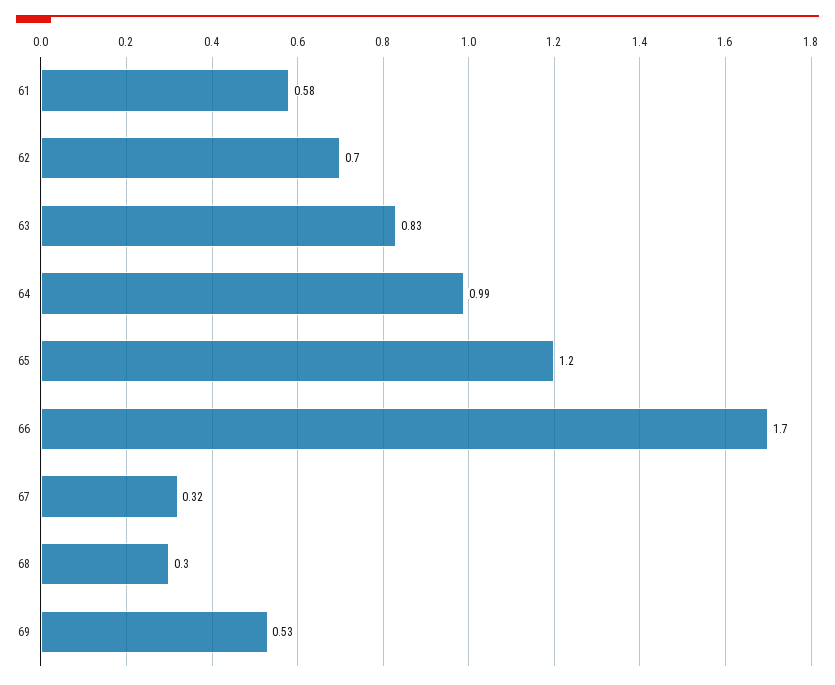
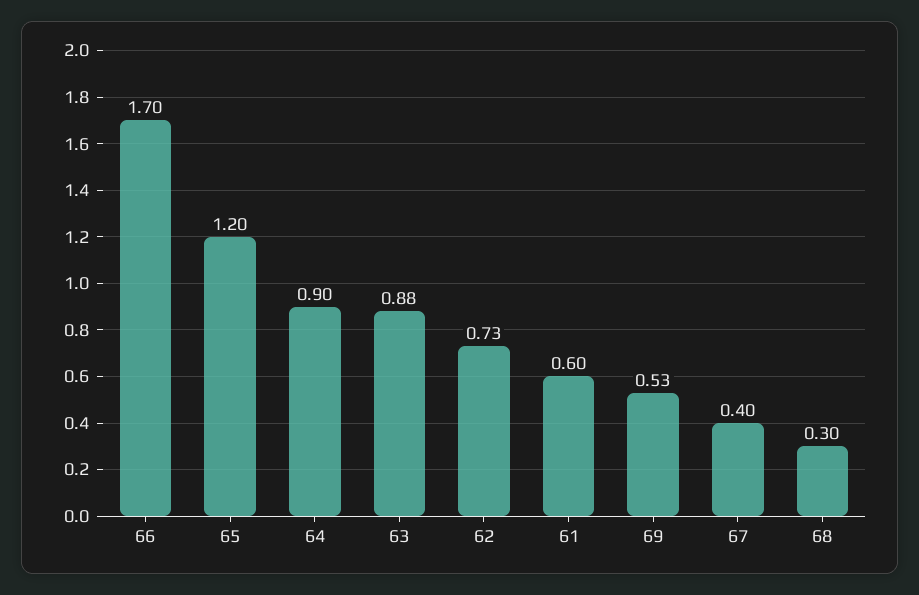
61: 0.58 -> 0.6
62: 0.7 -> 0.73
63: 0.83 -> 0.88
64: 0.99 -> 0.9
67: 0.32 -> 0.4

